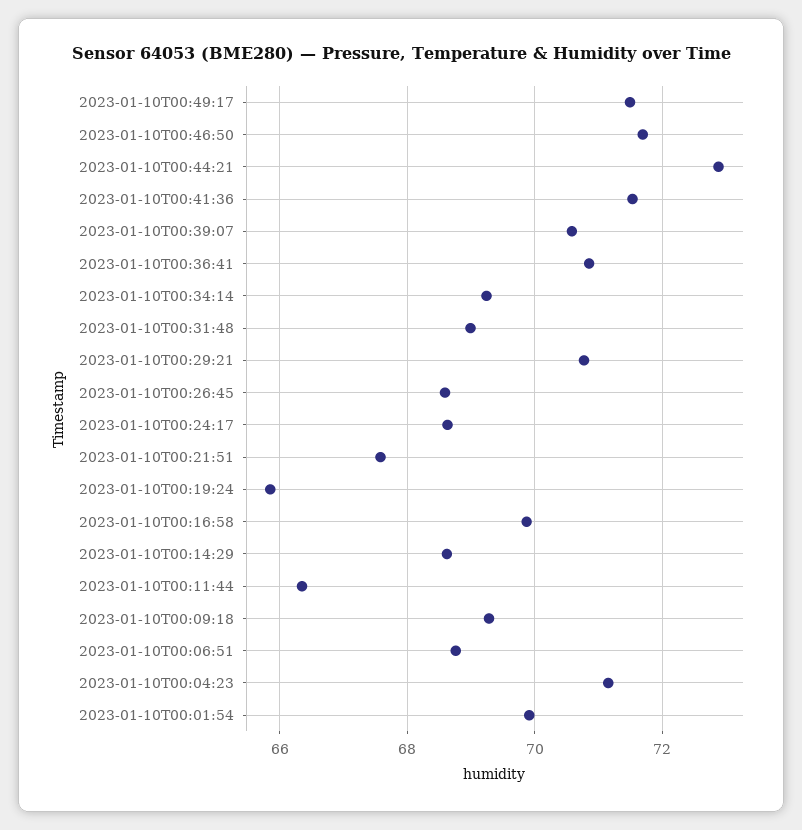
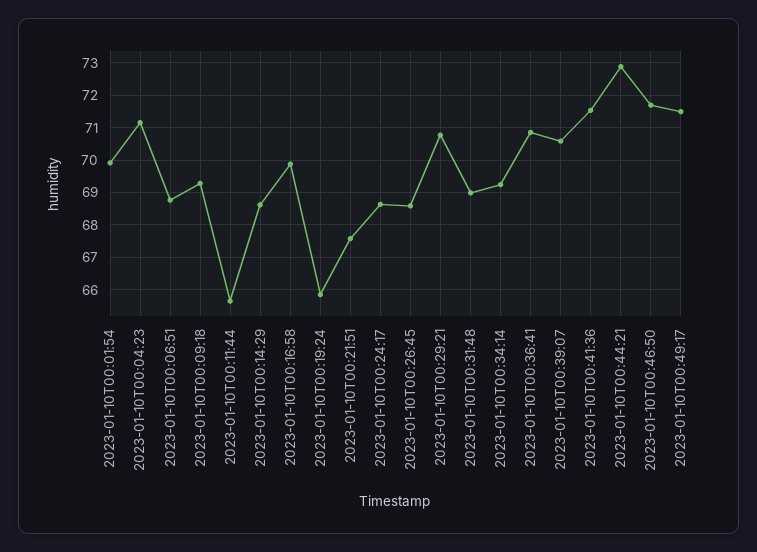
2023-01-10T00:11:44: 66.4 -> 65.6

